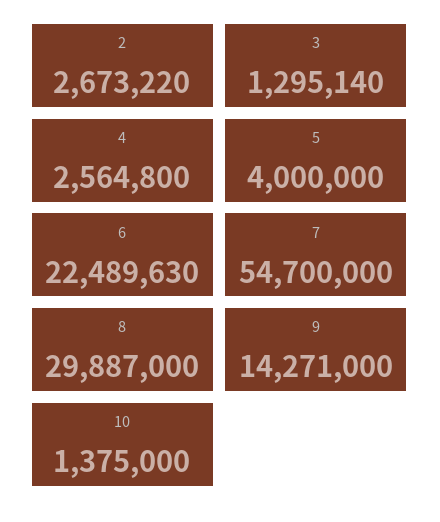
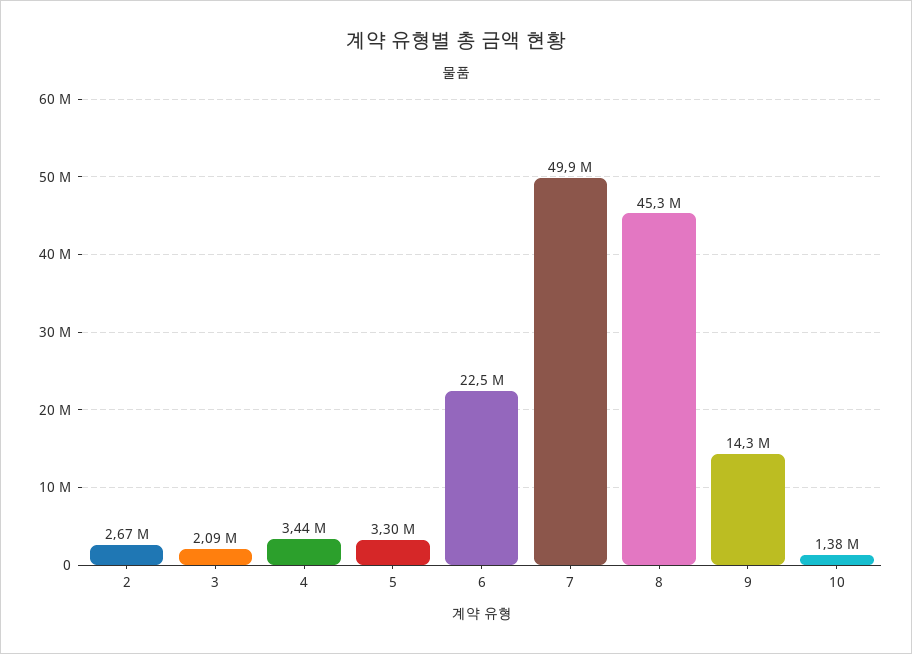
3: 1295140 -> 2090000
4: 2564800 -> 3440000
5: 4000000 -> 3300000
7: 54700000 -> 49900000
8: 29887000 -> 45300000

